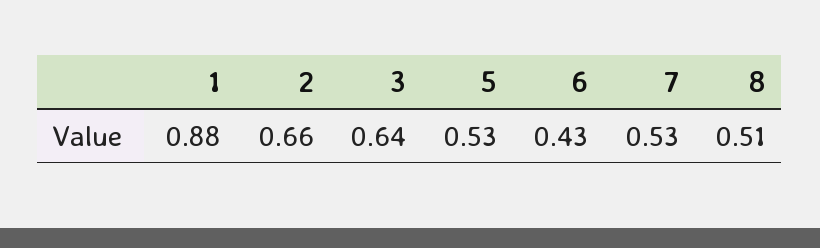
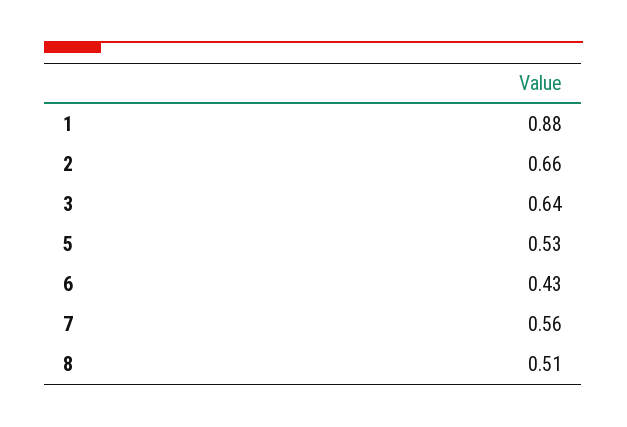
7: 0.53 -> 0.56

